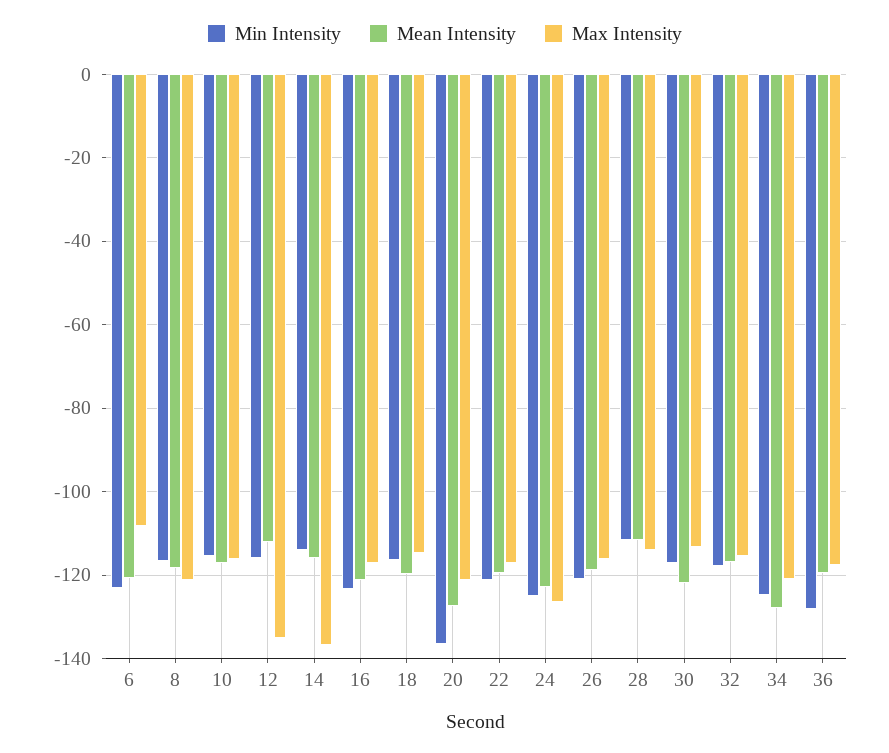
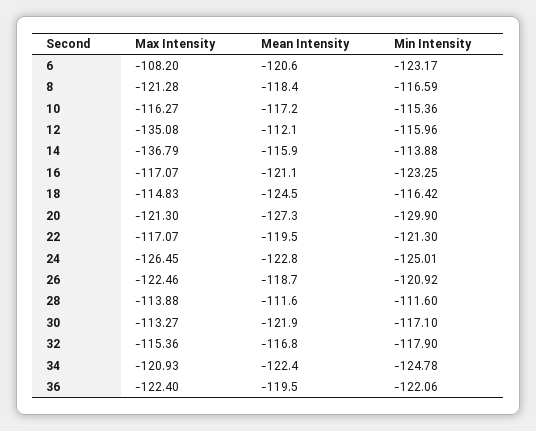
Mean Intensity, 18: -120 -> -124.5
Min Intensity, 20: -136 -> -129.9
Max Intensity, 26: -116 -> -122.46
Mean Intensity, 34: -128 -> -122.4
Min Intensity, 36: -128 -> -122.06
Max Intensity, 36: -118 -> -122.4

